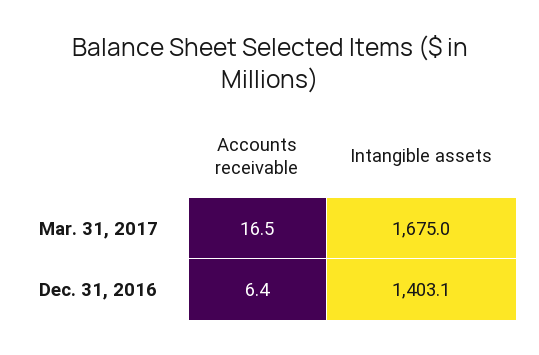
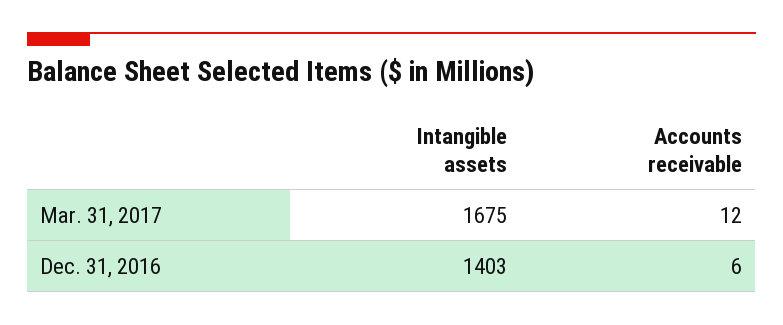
Accounts receivable, Mar. 31, 2017: 16.5 -> 12

